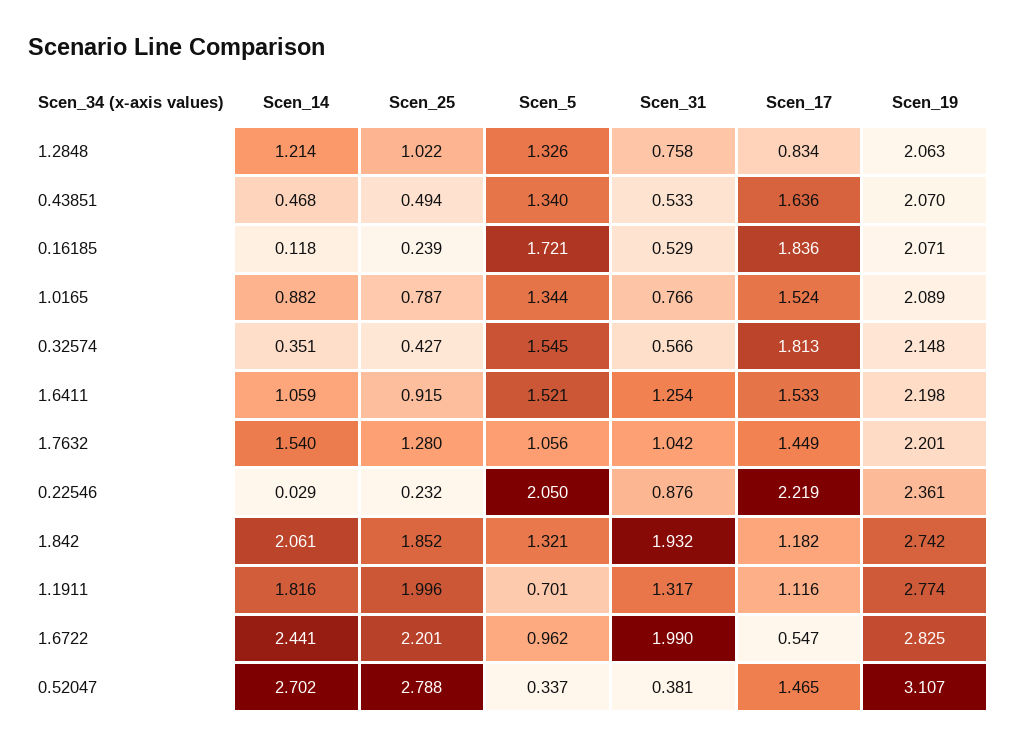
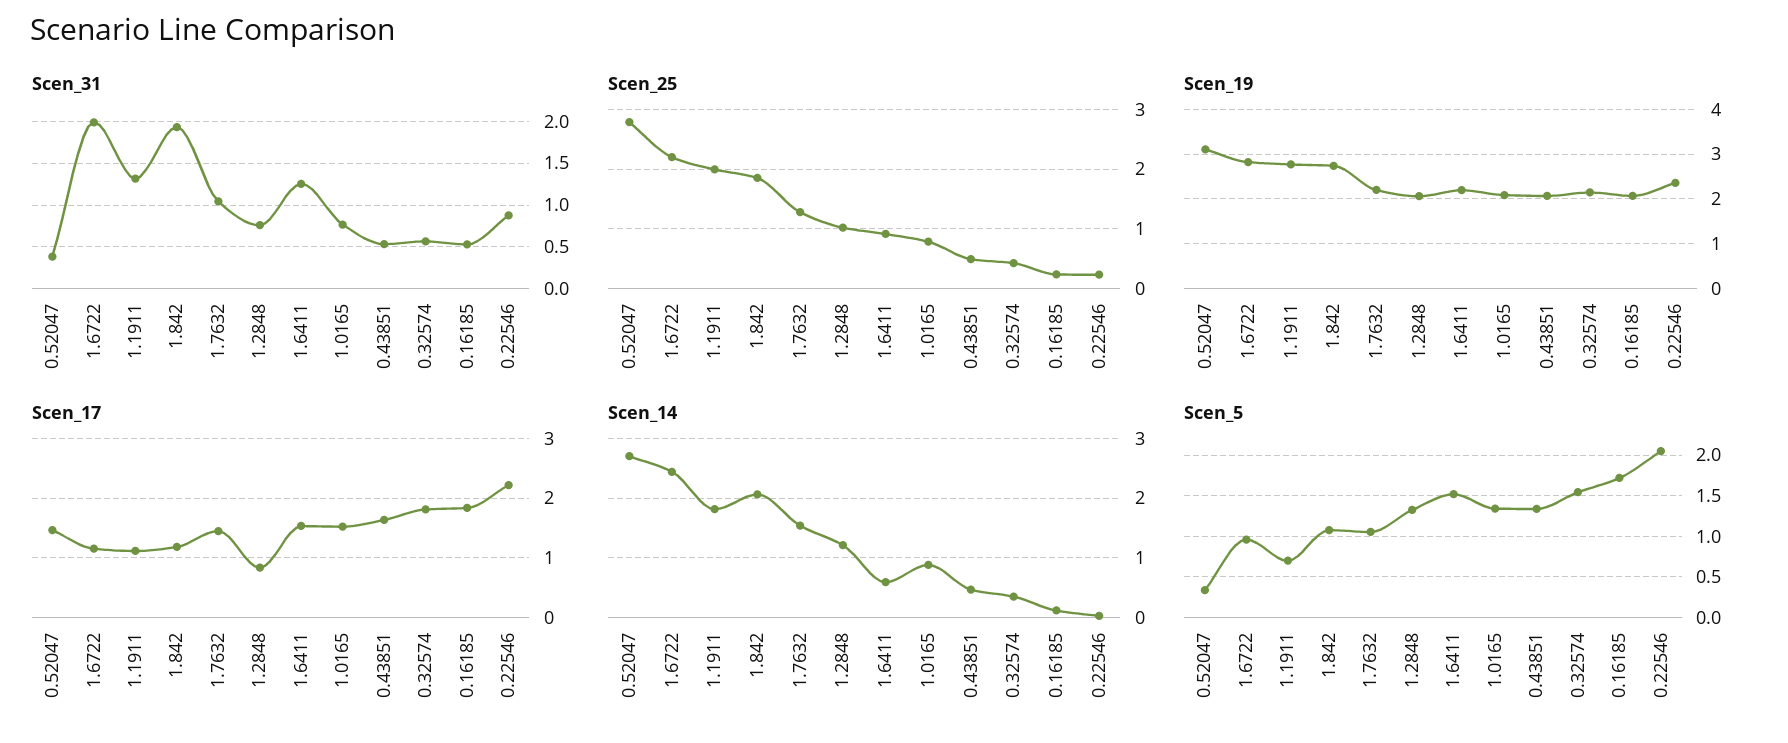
Scen_14, 1.6411: 1.059 -> 0.6
Scen_5, 1.842: 1.321 -> 1.1
Scen_17, 1.6722: 0.547 -> 1.2

